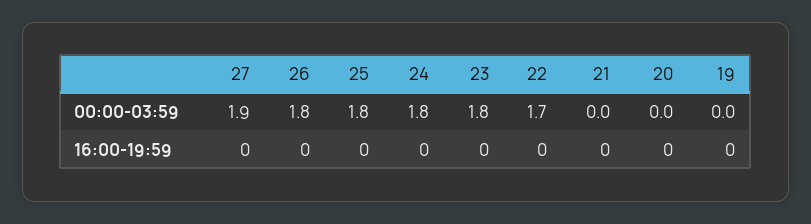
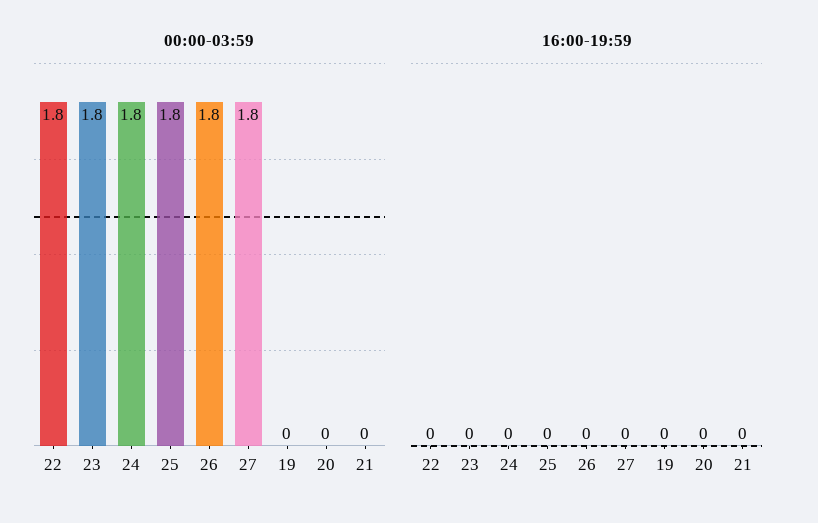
00:00-03:59, 27: 1.9 -> 1.8
00:00-03:59, 22: 1.7 -> 1.8

